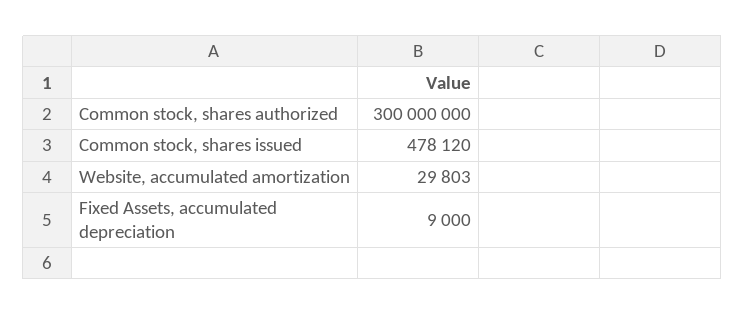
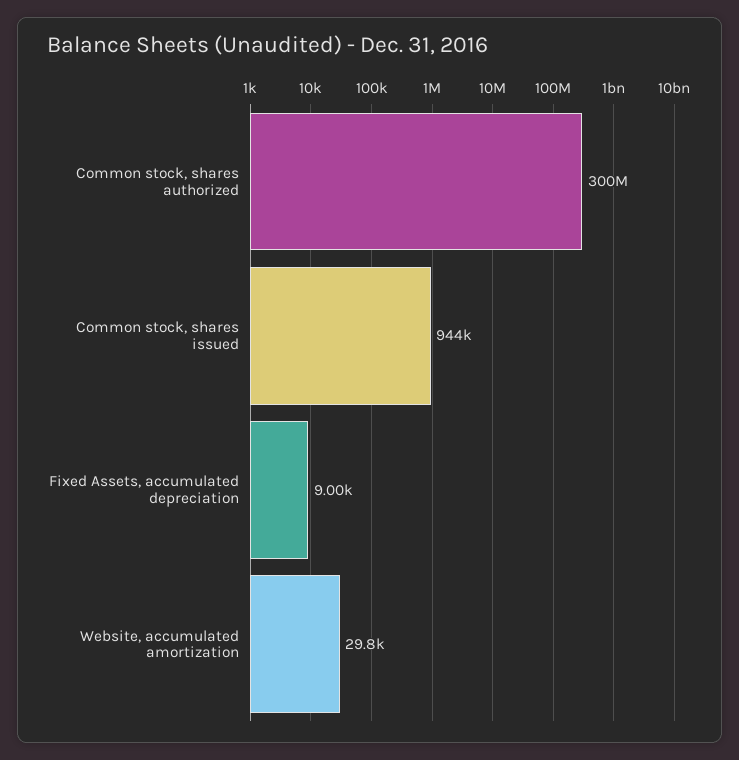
Common stock, shares issued: 478120 -> 944000

